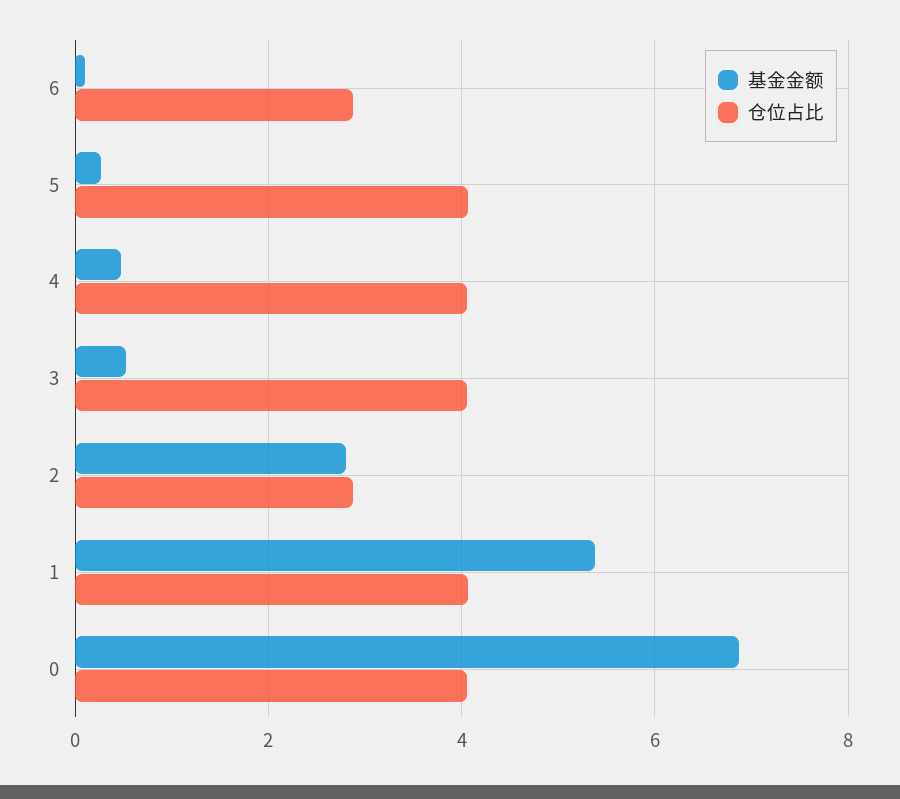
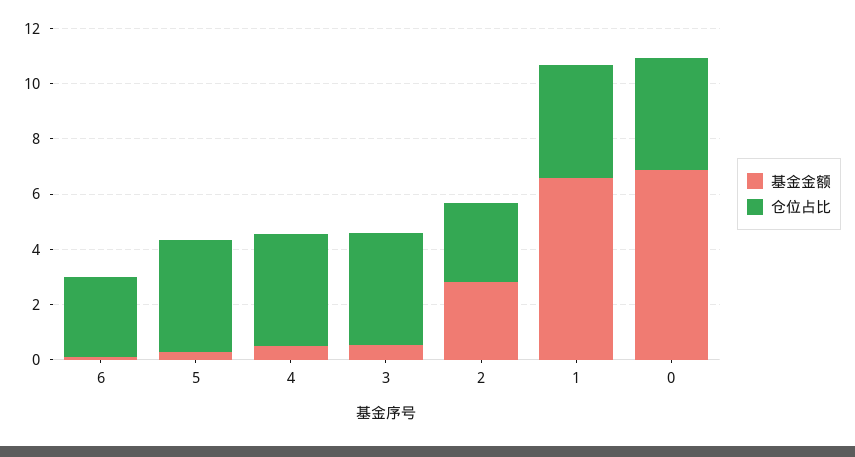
基金金额, 1: 5.4 -> 6.5

